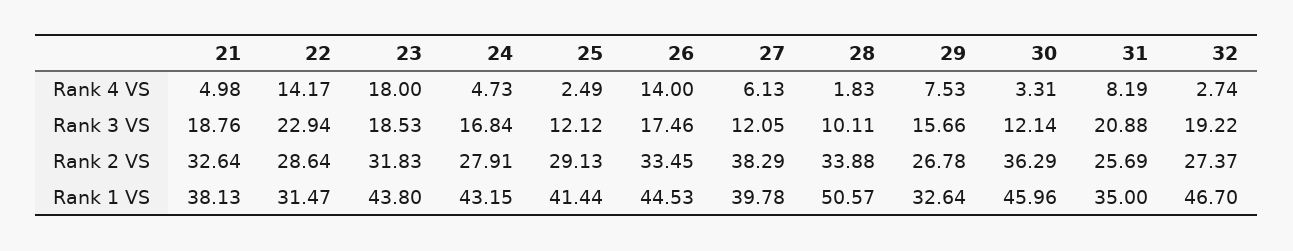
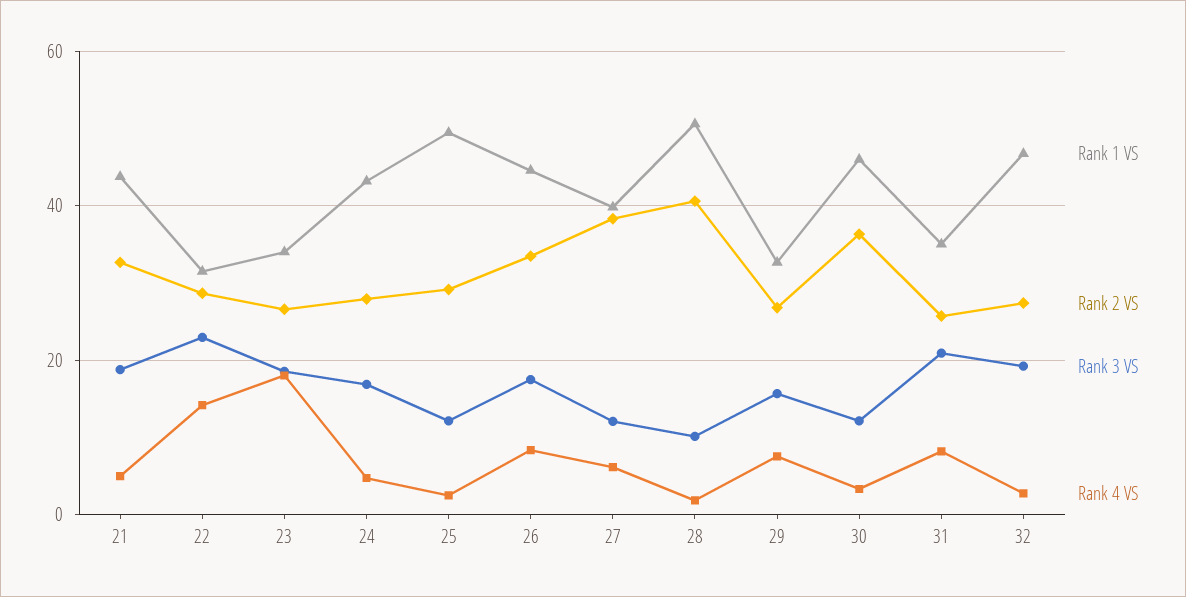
Rank 4 VS, 26: 14 -> 8
Rank 2 VS, 23: 31.83 -> 26
Rank 2 VS, 28: 33.88 -> 40
Rank 1 VS, 21: 38.13 -> 44
Rank 1 VS, 23: 43.8 -> 34
Rank 1 VS, 25: 41.44 -> 50

